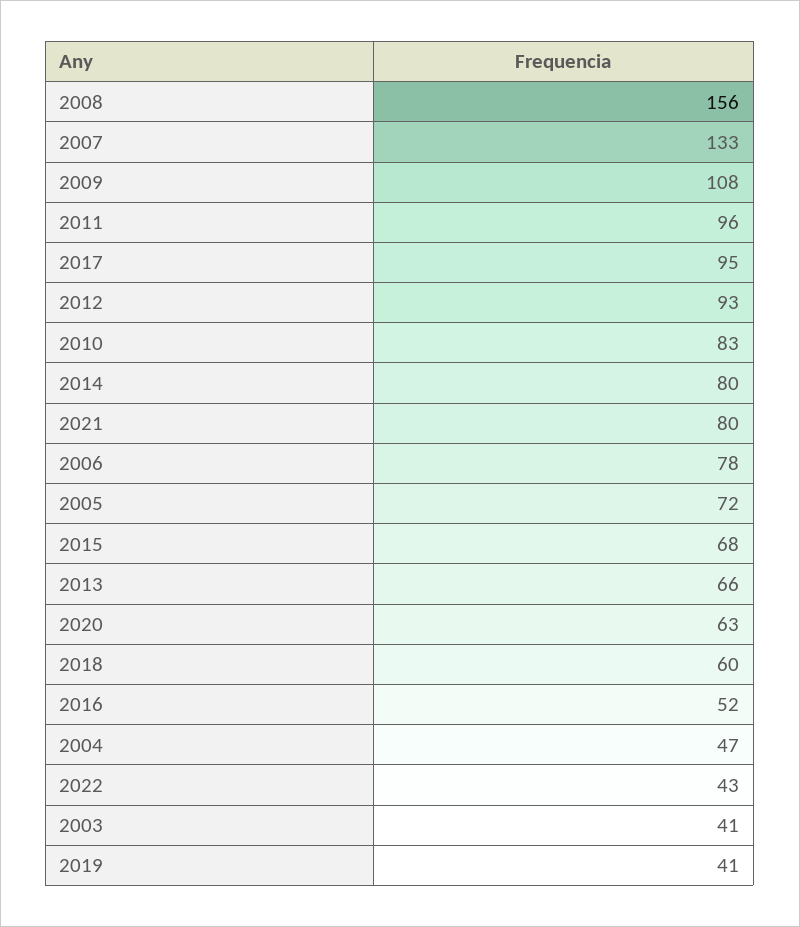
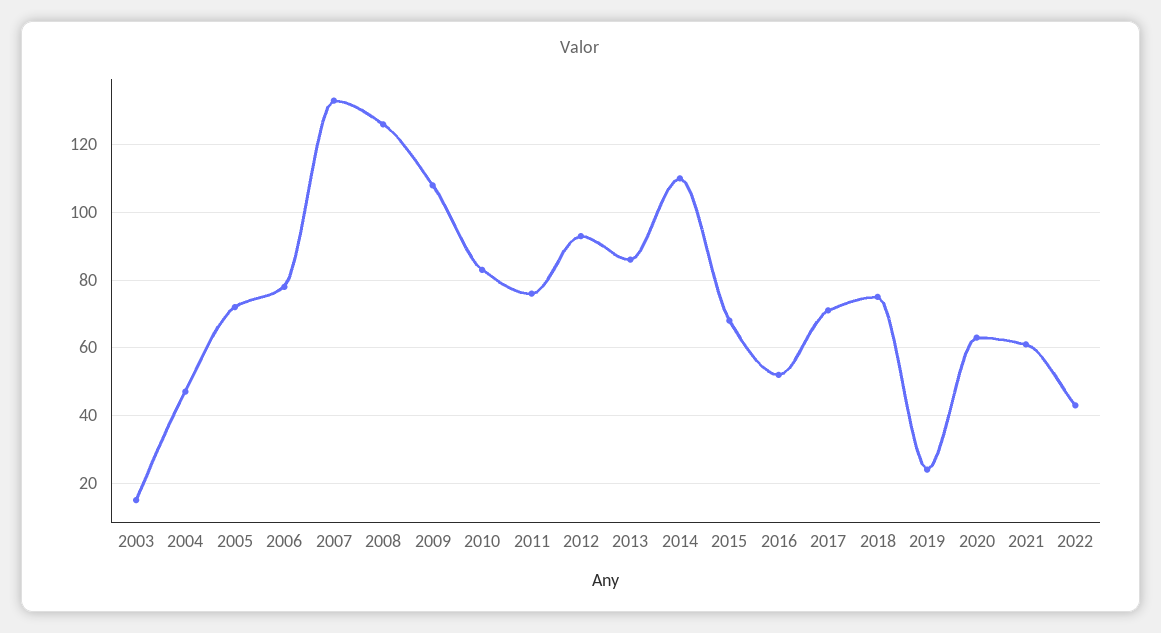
2008: 156 -> 125
2011: 96 -> 75
2017: 95 -> 70
2014: 80 -> 110
2021: 80 -> 60
2013: 66 -> 85
2018: 60 -> 75
2003: 41 -> 15
2019: 41 -> 25

